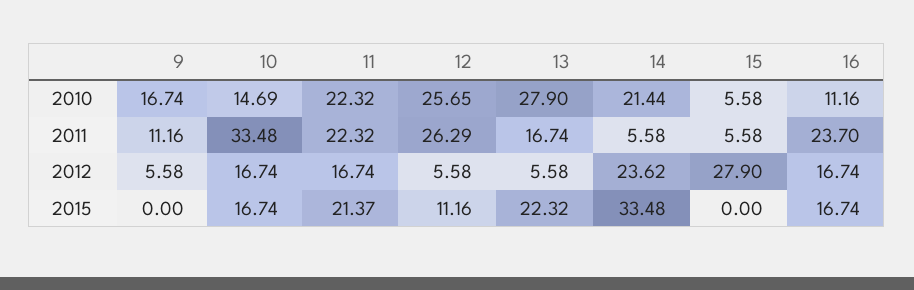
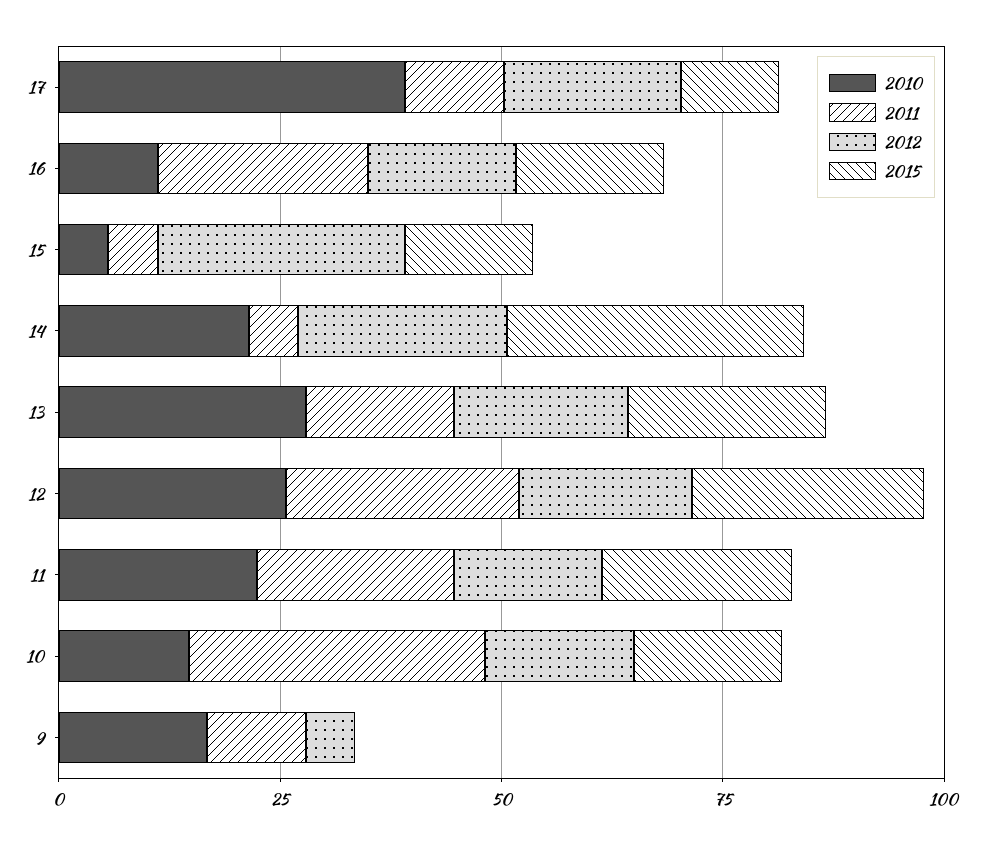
2012, 12: 5.58 -> 20
2012, 13: 5.58 -> 20
2015, 12: 11.16 -> 25
2015, 15: 0 -> 15
2010, 17: none -> 40
2011, 17: none -> 10
2012, 17: none -> 20
2015, 17: none -> 10

